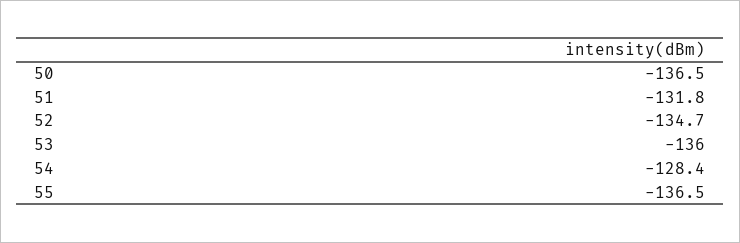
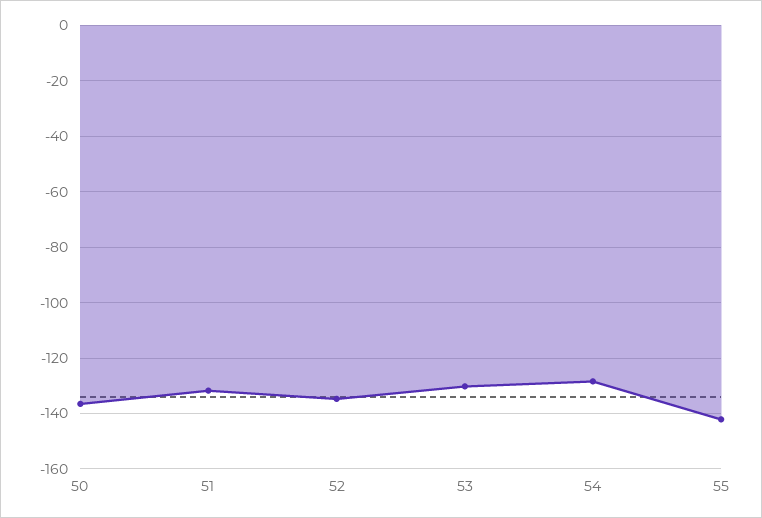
53: -136 -> -130
55: -136.5 -> -142.5

